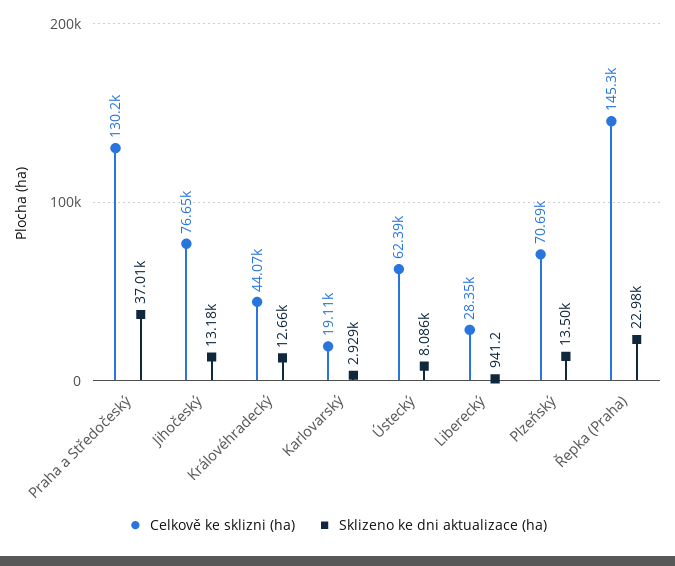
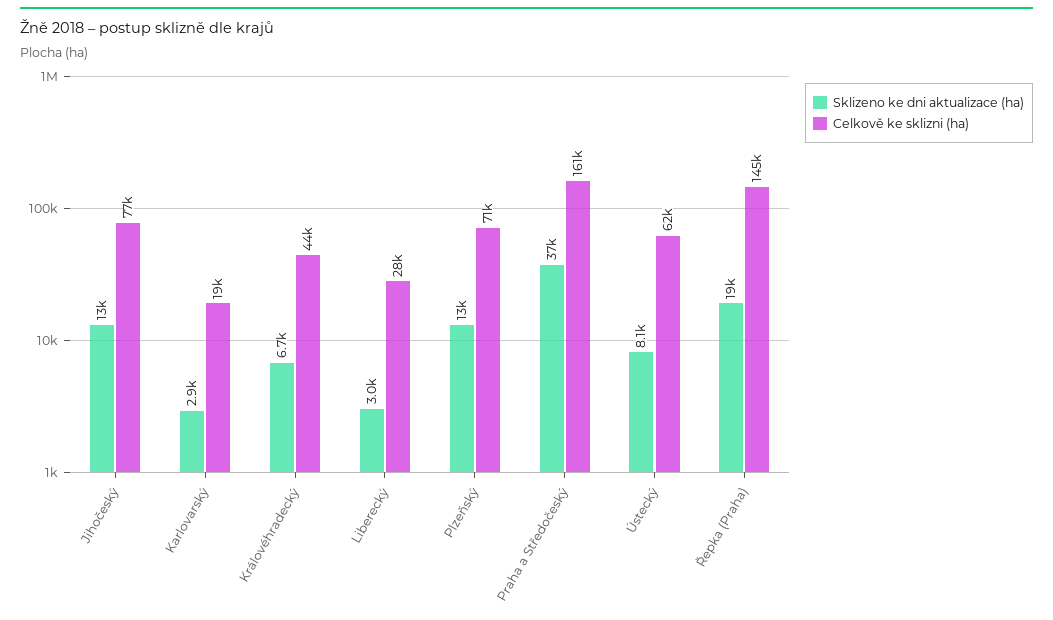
Celkově ke sklizni (ha), Praha a Středočeský: 130200 -> 161000
Sklizeno ke dni aktualizace (ha), Královéhradecký: 12660 -> 6700
Sklizeno ke dni aktualizace (ha), Liberecký: 941.2 -> 3000
Sklizeno ke dni aktualizace (ha), Řepka (Praha): 22980 -> 19000

